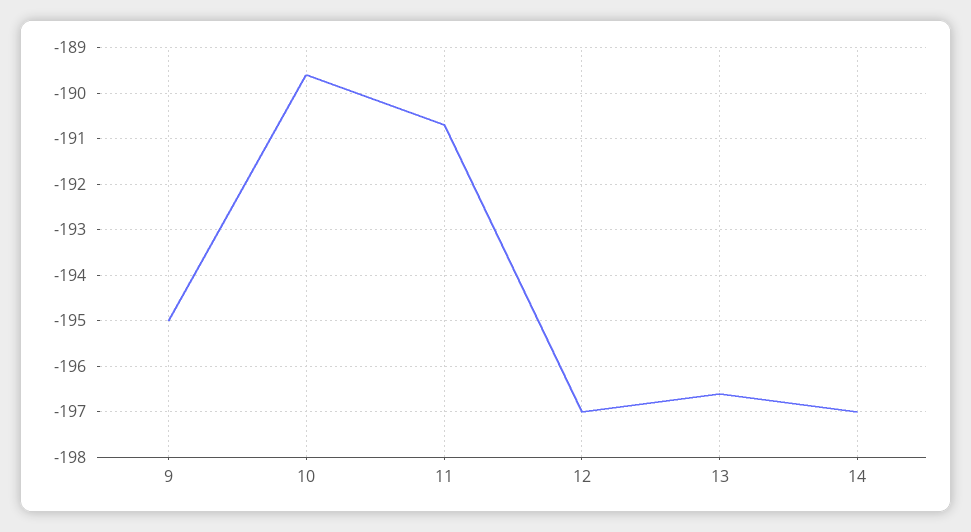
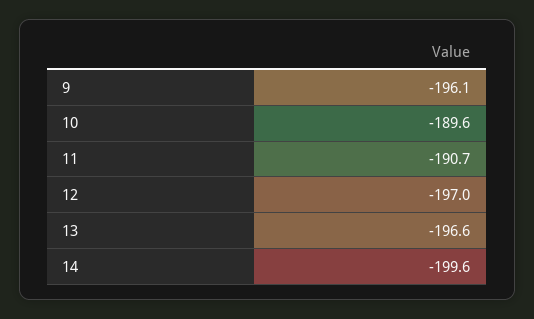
9: -195 -> -196.1
14: -197 -> -199.6

